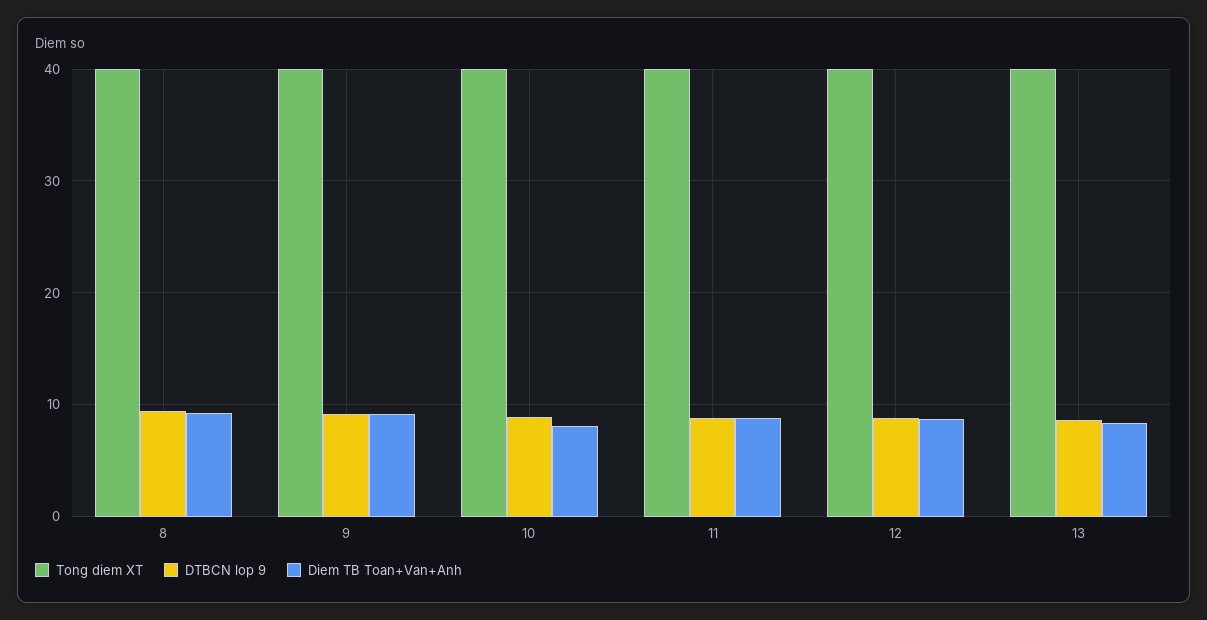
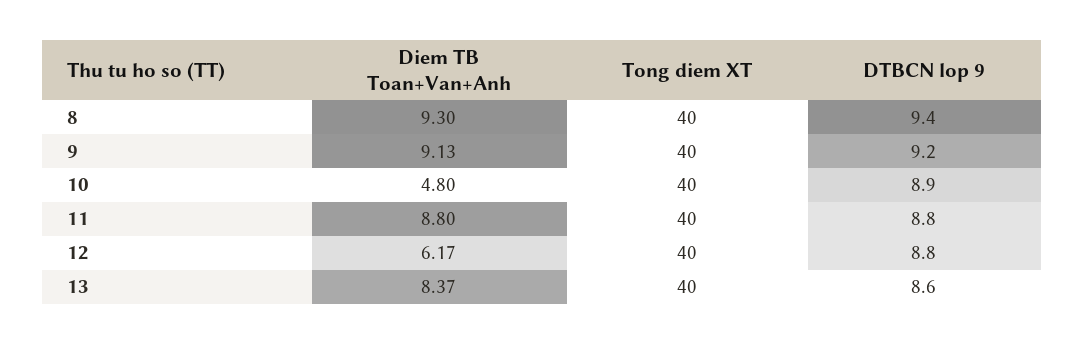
Diem TB Toan+Van+Anh, 10: 8 -> 4.8
Diem TB Toan+Van+Anh, 12: 9 -> 6.17

